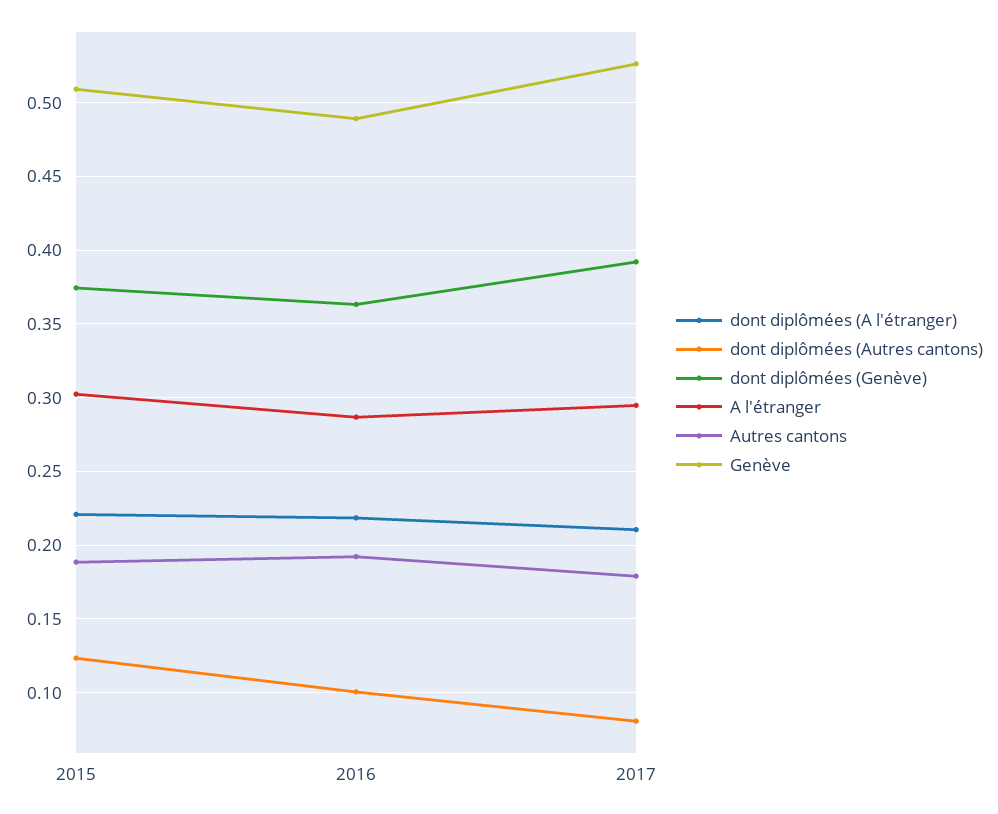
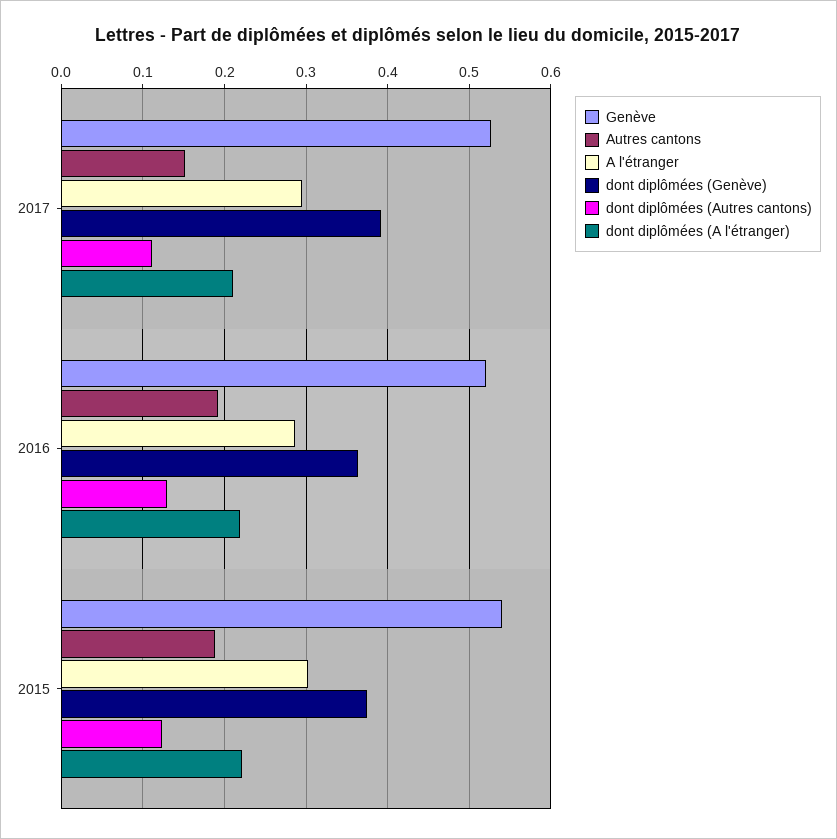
Genève, 2015: 0.51 -> 0.54
dont diplômées (Autres cantons), 2016: 0.1 -> 0.13
Genève, 2016: 0.49 -> 0.52
dont diplômées (Autres cantons), 2017: 0.08 -> 0.11
Autres cantons, 2017: 0.18 -> 0.15

